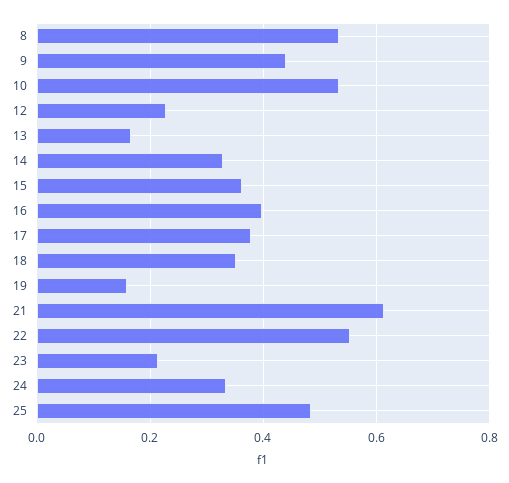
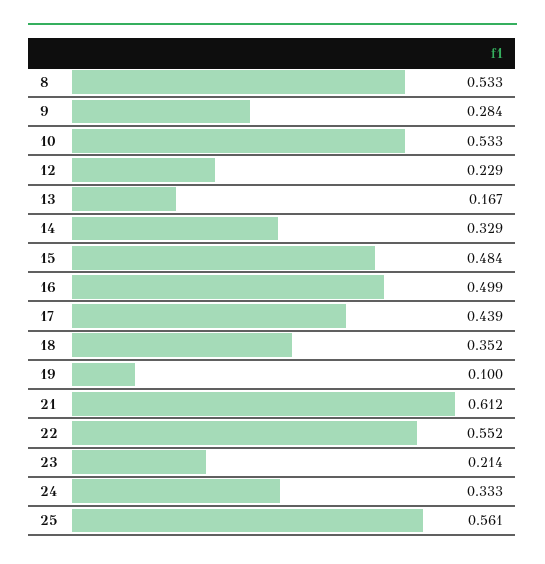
9: 0.44 -> 0.284
15: 0.36 -> 0.484
16: 0.4 -> 0.499
17: 0.38 -> 0.439
19: 0.16 -> 0.1
25: 0.48 -> 0.561

